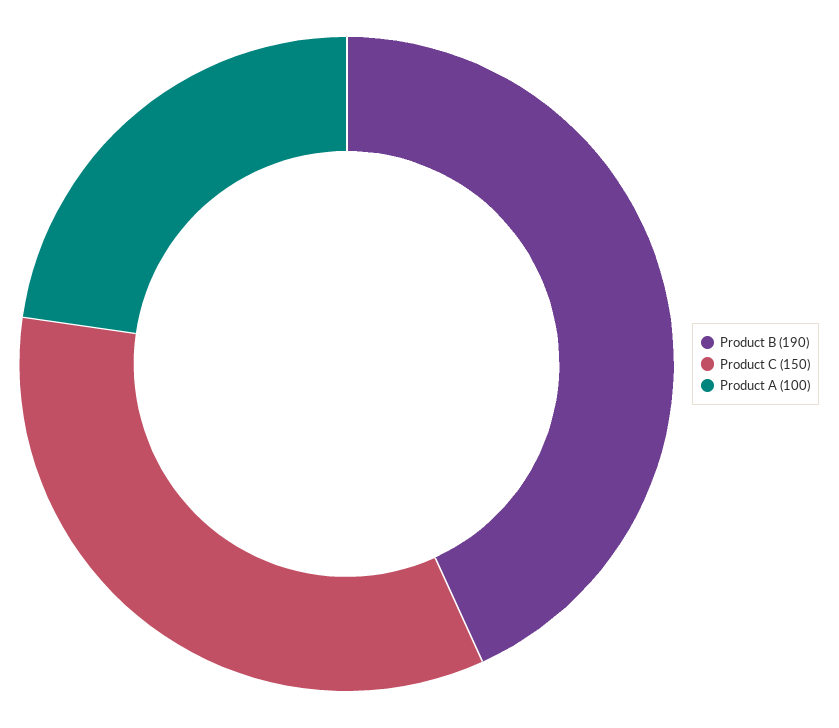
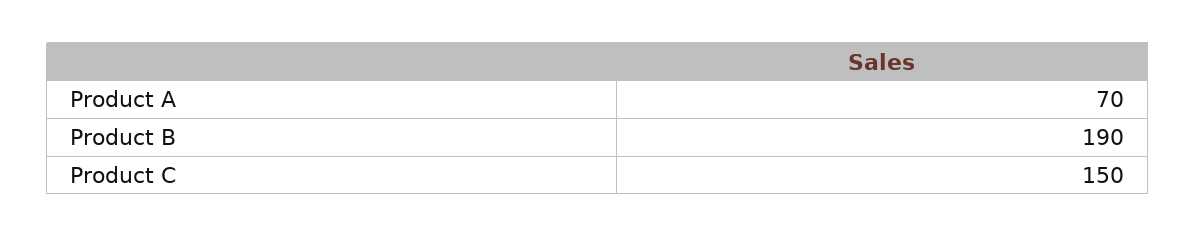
Product A: 100 -> 70

